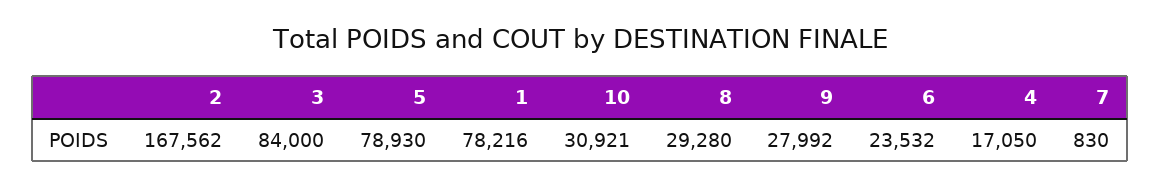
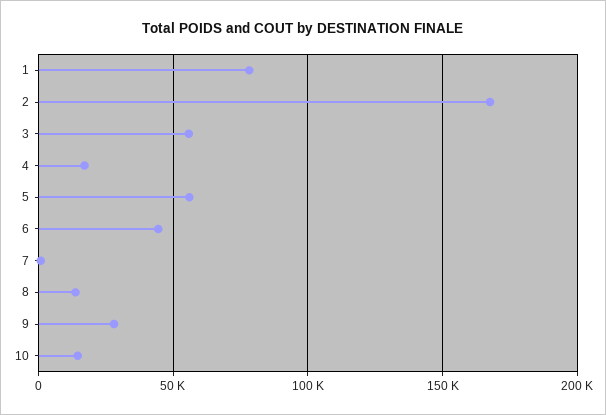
3: 84000 -> 55000
5: 78930 -> 55000
10: 30921 -> 15000
8: 29280 -> 15000
6: 23532 -> 45000

